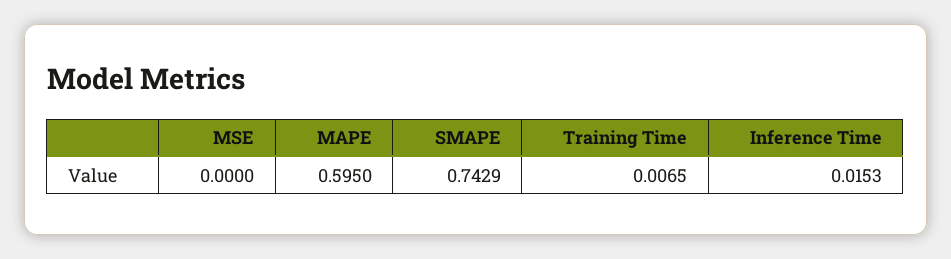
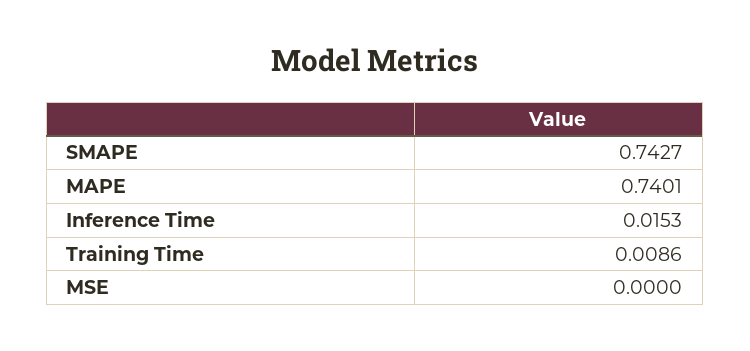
MAPE: 0.595 -> 0.7401
SMAPE: 0.7429 -> 0.7427
Training Time: 0.0065 -> 0.0086

